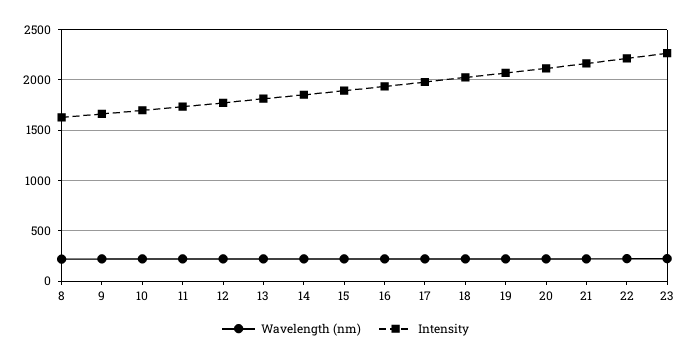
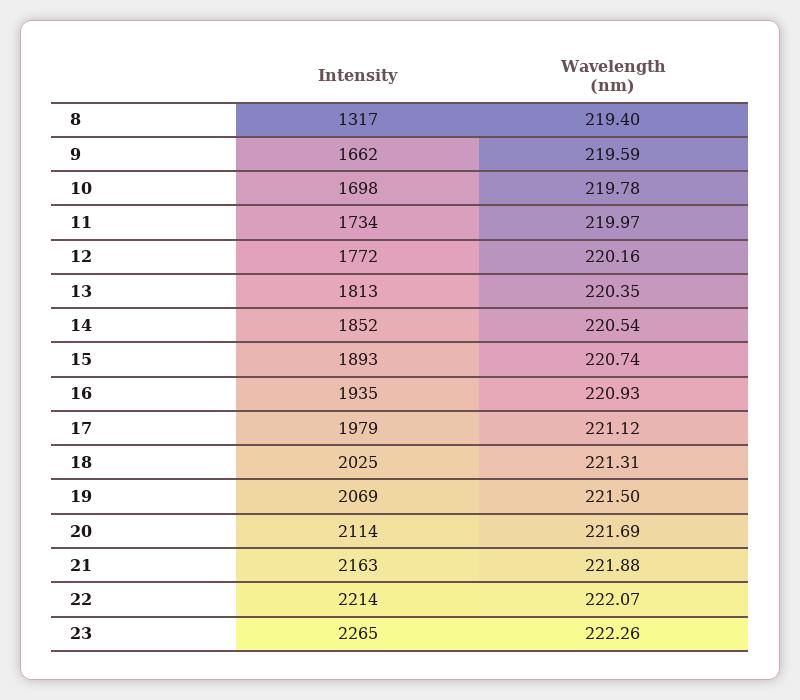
Intensity, 8: 1600 -> 1317

